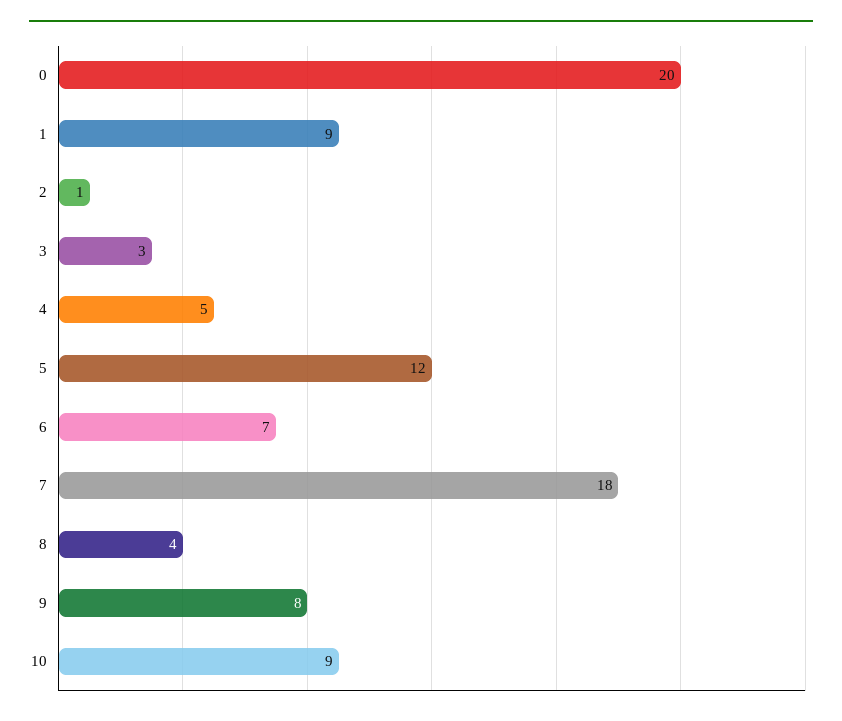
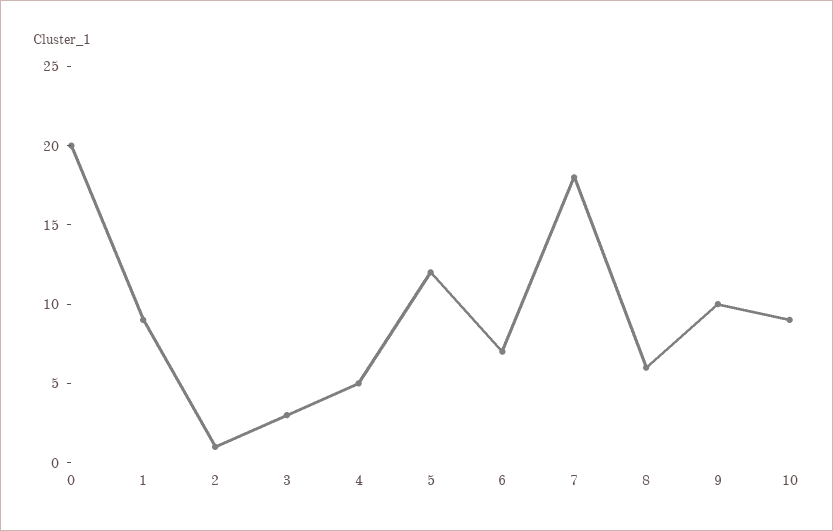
8: 4 -> 6
9: 8 -> 10

